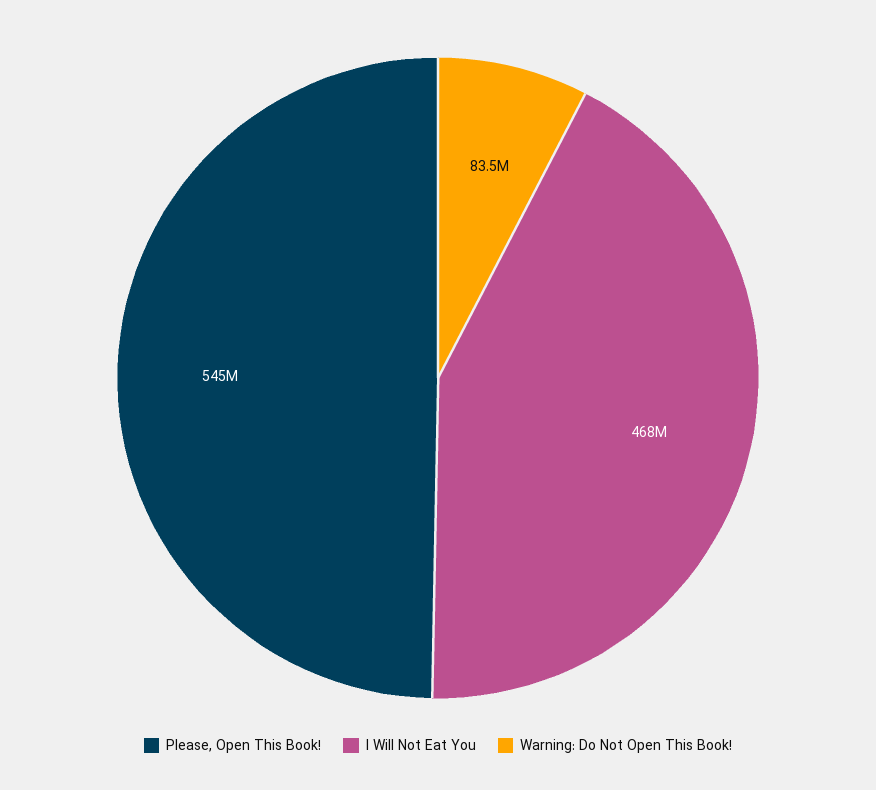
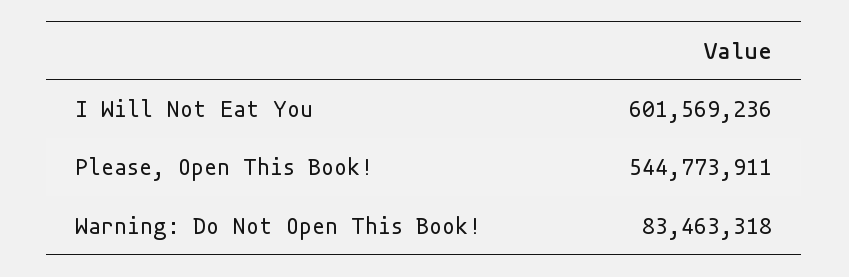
I Will Not Eat You: 468000000 -> 601569236

